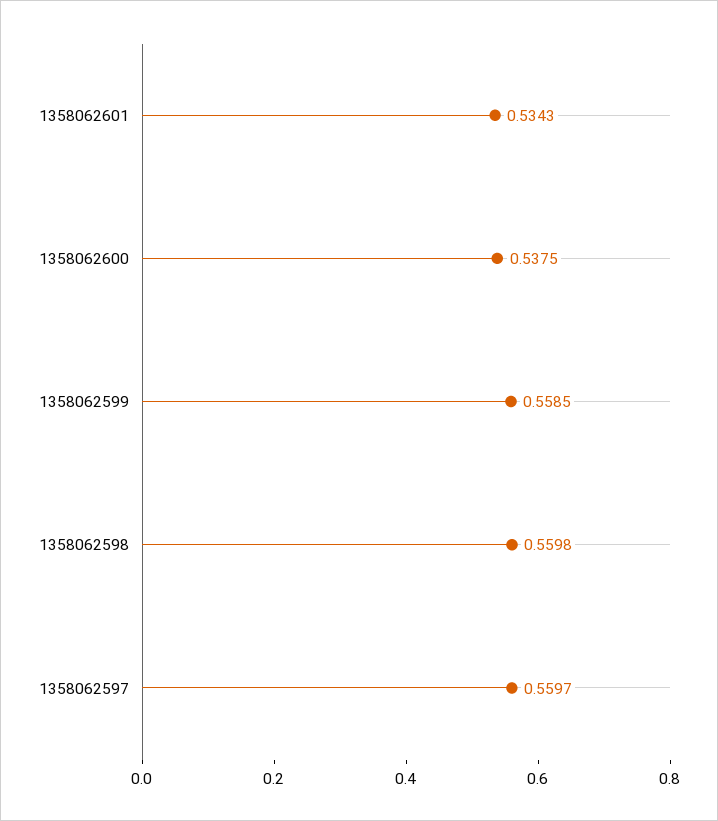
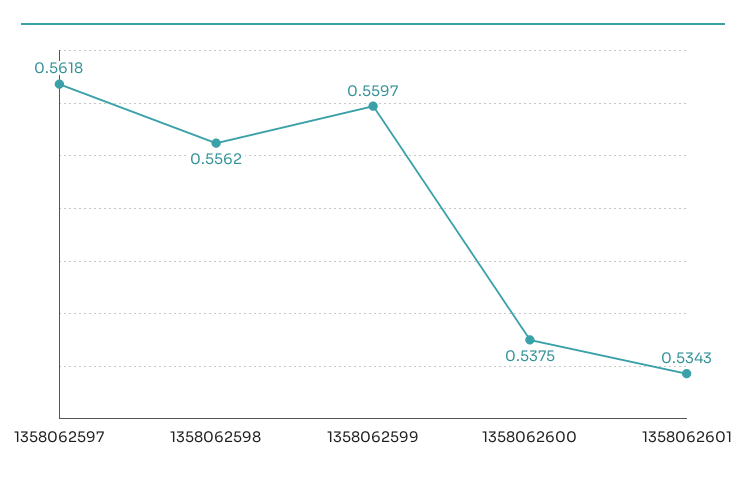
1358062599: 0.5585 -> 0.5597
1358062598: 0.5598 -> 0.5562
1358062597: 0.5597 -> 0.5618

